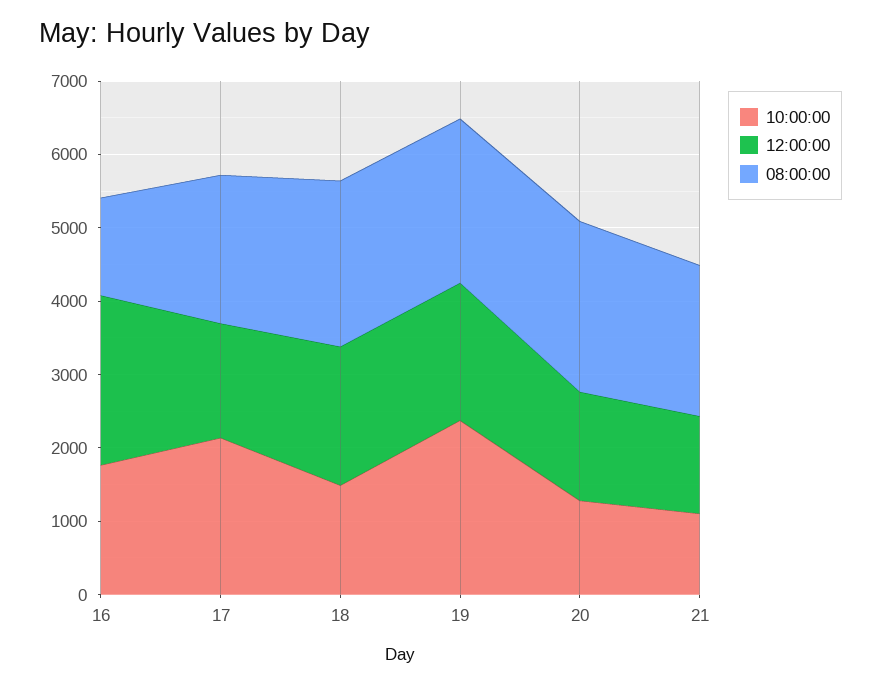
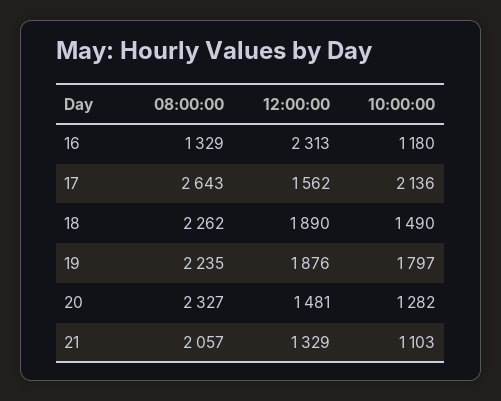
10:00:00, 16: 1800 -> 1180
08:00:00, 17: 2000 -> 2643
10:00:00, 19: 2400 -> 1797

